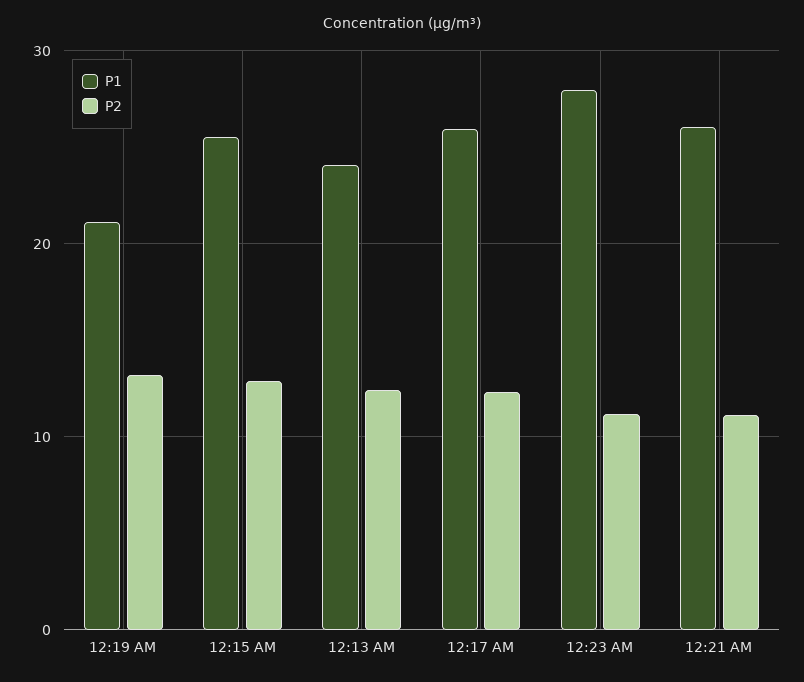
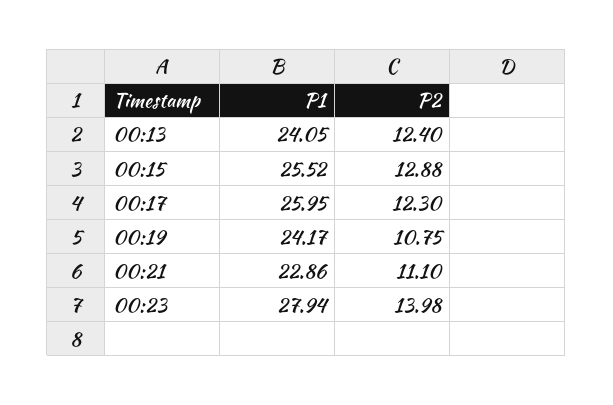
P1, 12:19 AM: 21 -> 24.17
P2, 12:19 AM: 13 -> 10.75
P2, 12:23 AM: 11 -> 13.98
P1, 12:21 AM: 26 -> 22.86

